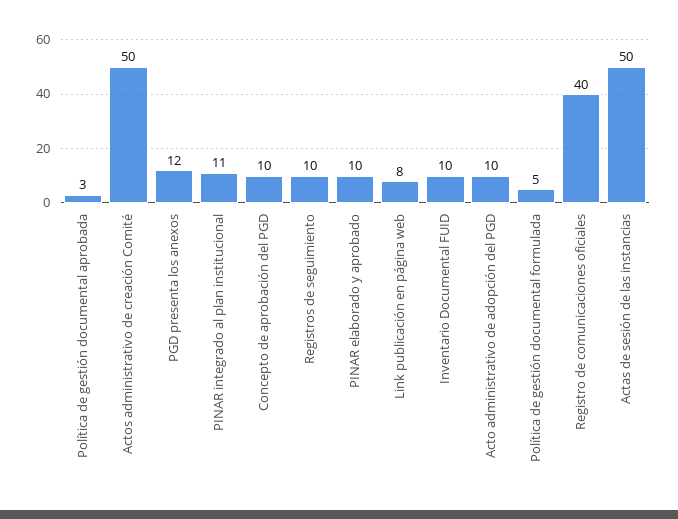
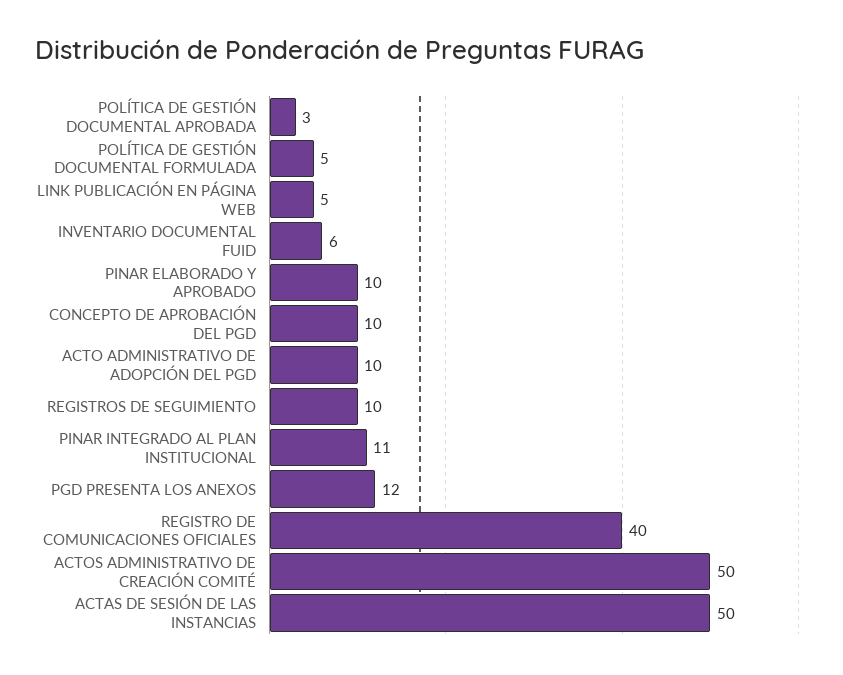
Link publicación en página web: 8 -> 5
Inventario Documental FUID: 10 -> 6

